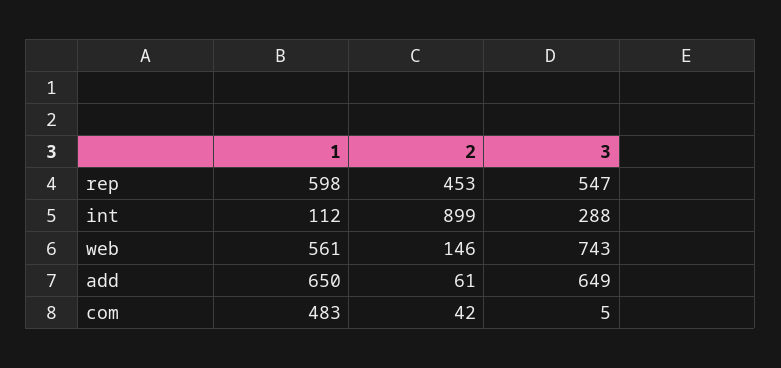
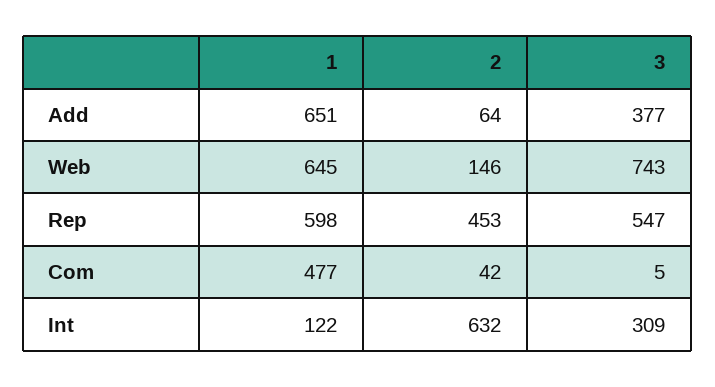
1, int: 112 -> 122
2, int: 899 -> 632
3, int: 288 -> 309
1, web: 561 -> 645
1, add: 650 -> 651
2, add: 61 -> 64
3, add: 649 -> 377
1, com: 483 -> 477

